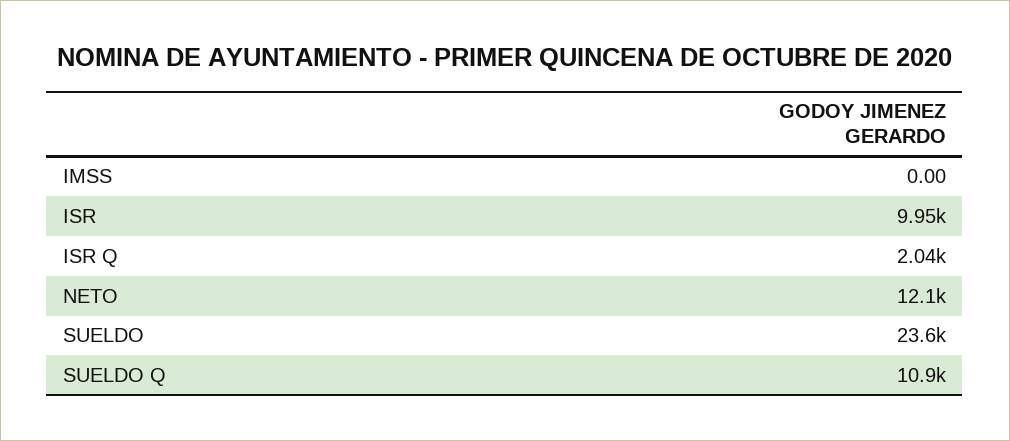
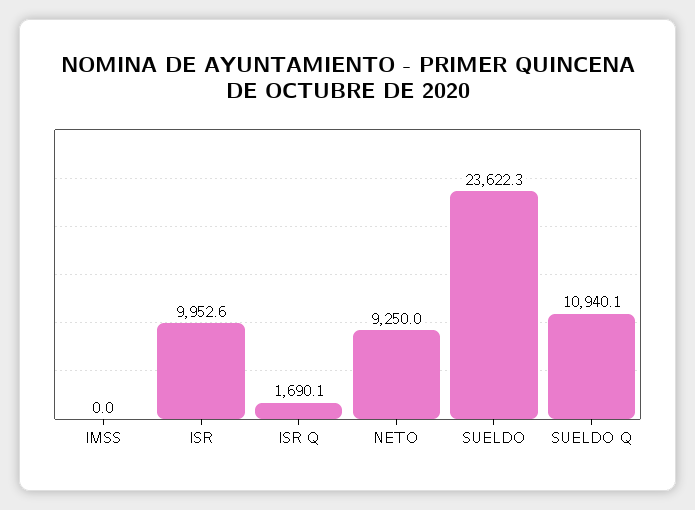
ISR Q: 2040 -> 1690.1
NETO: 12100 -> 9250

